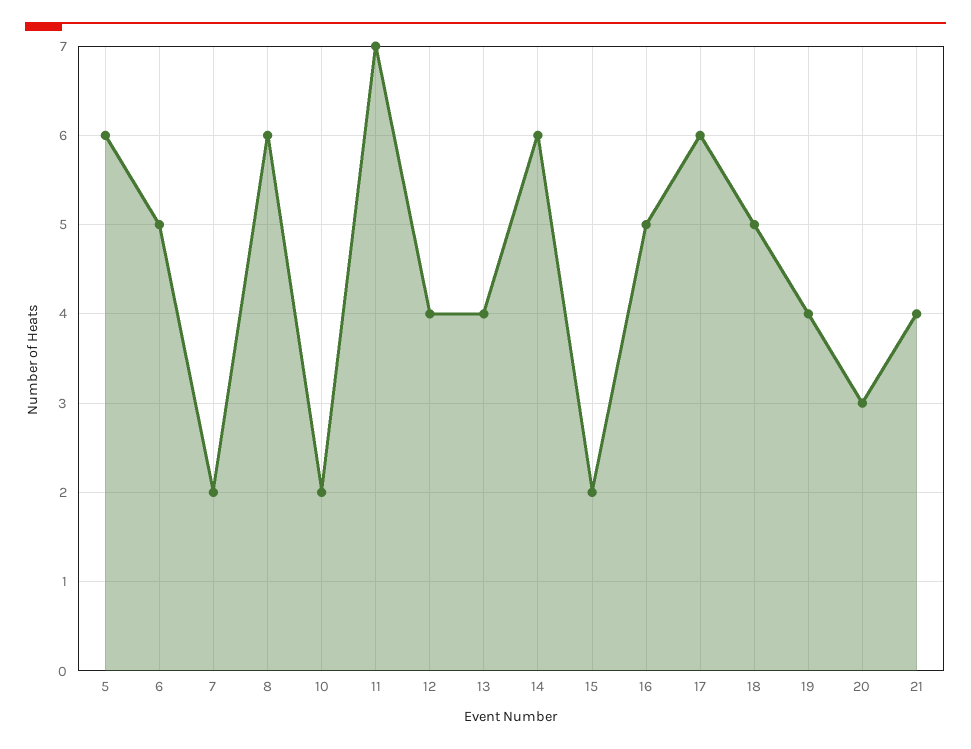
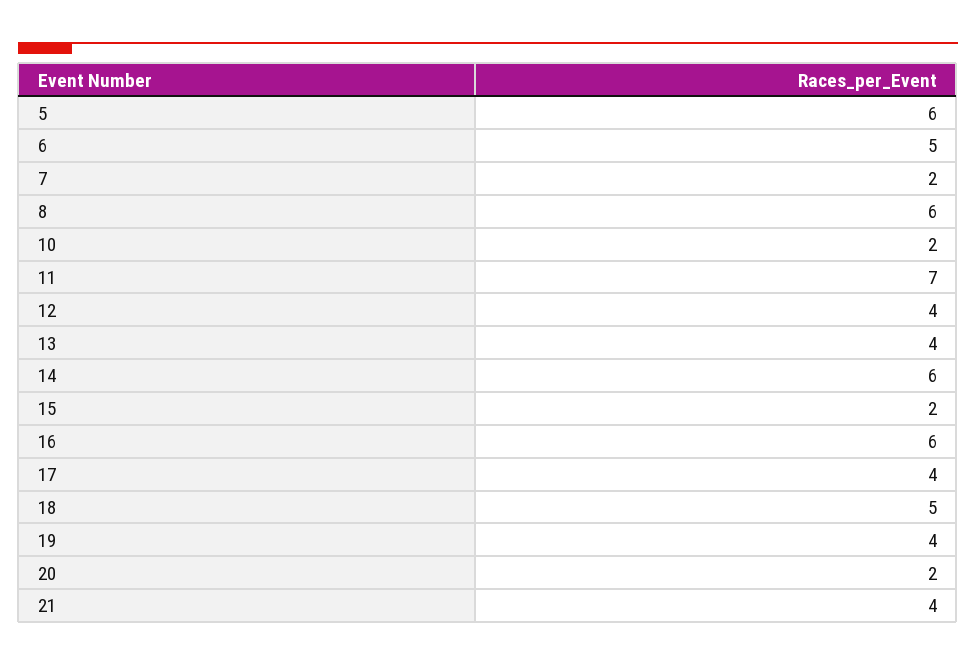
16: 5 -> 6
17: 6 -> 4
20: 3 -> 2

